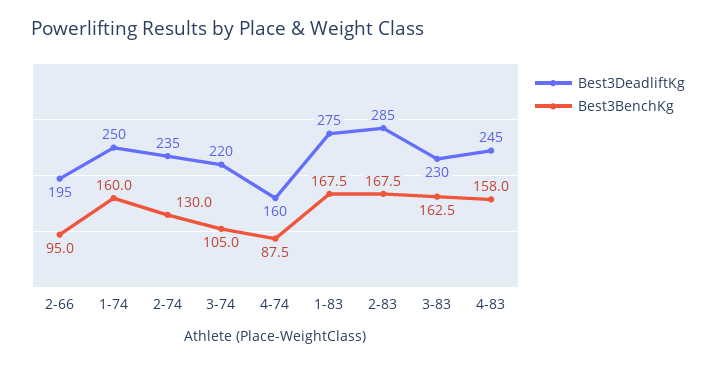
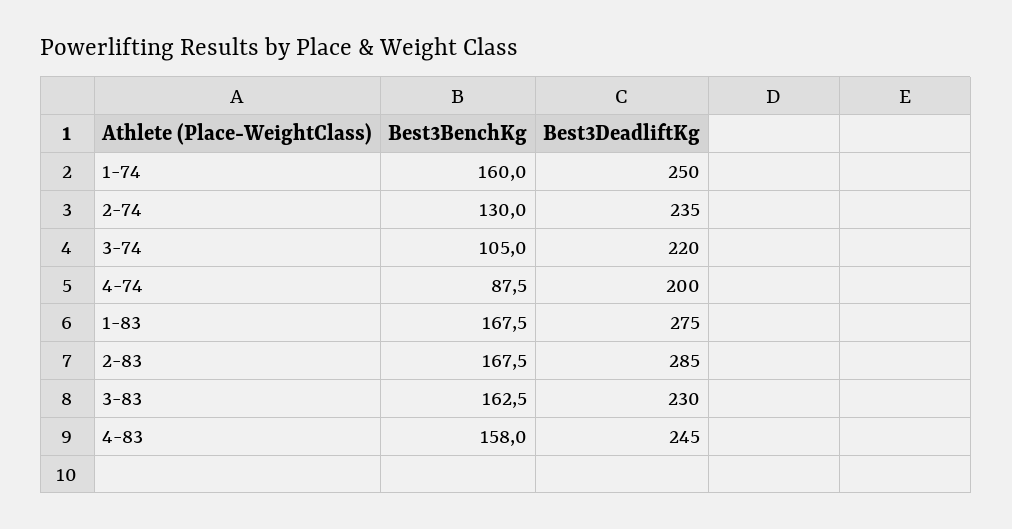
Best3DeadliftKg, 2-66: 195 -> none
Best3BenchKg, 2-66: 95 -> none
Best3DeadliftKg, 4-74: 160 -> 200

